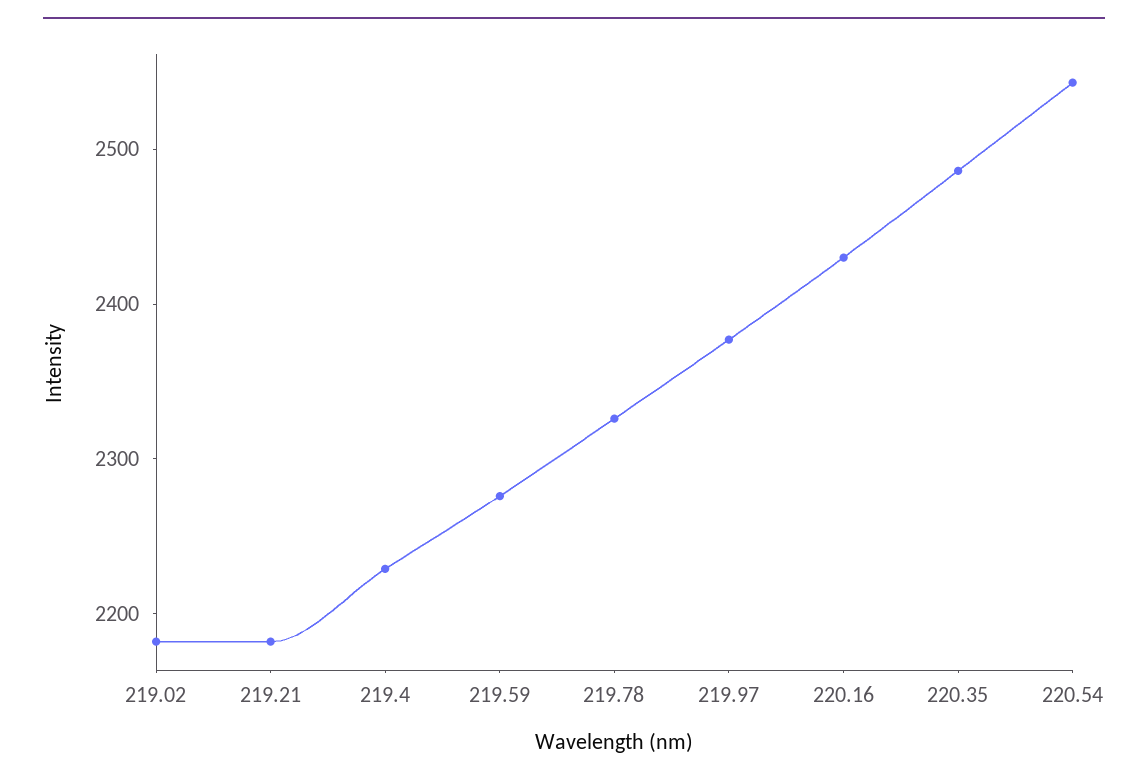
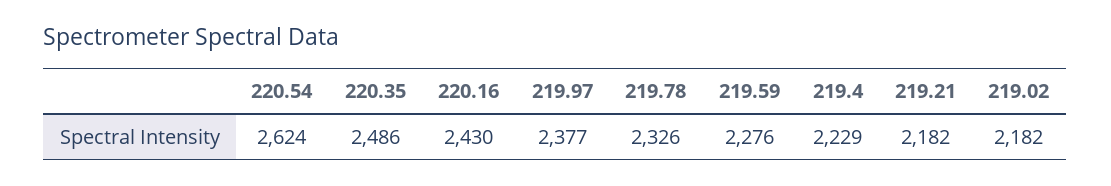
220.54: 2540 -> 2624

